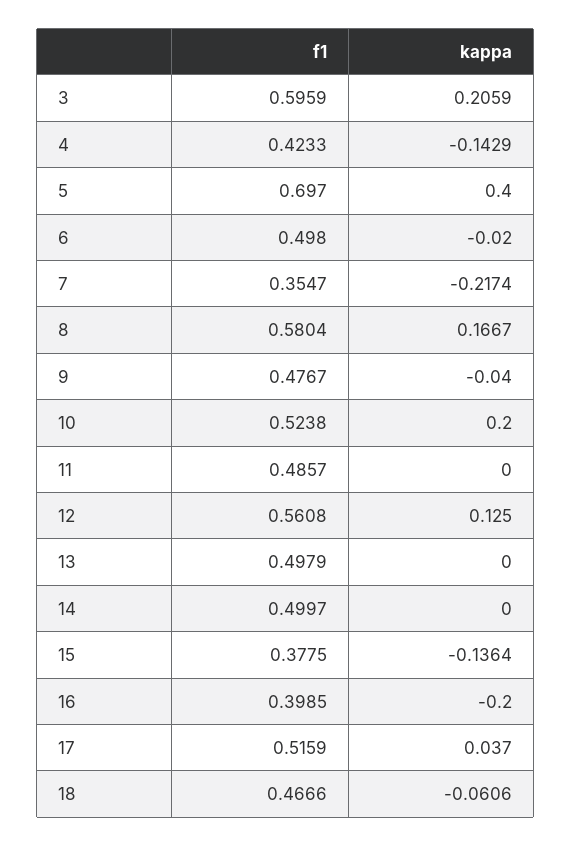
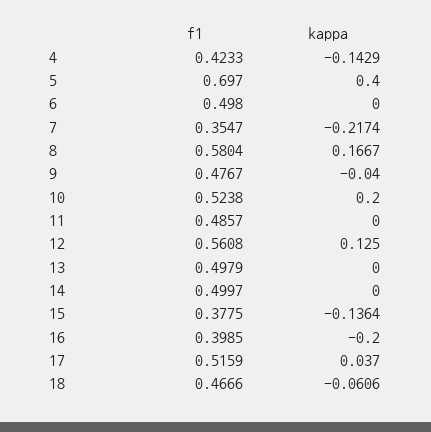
f1, 3: 0.5959 -> none
kappa, 3: 0.2059 -> none
kappa, 6: -0.02 -> 0

